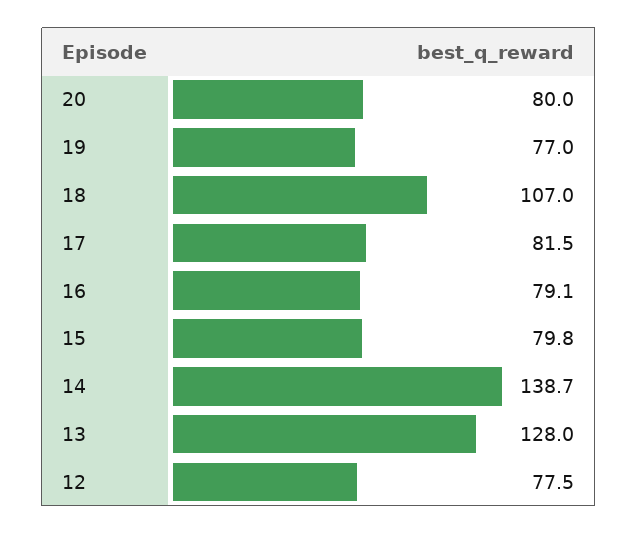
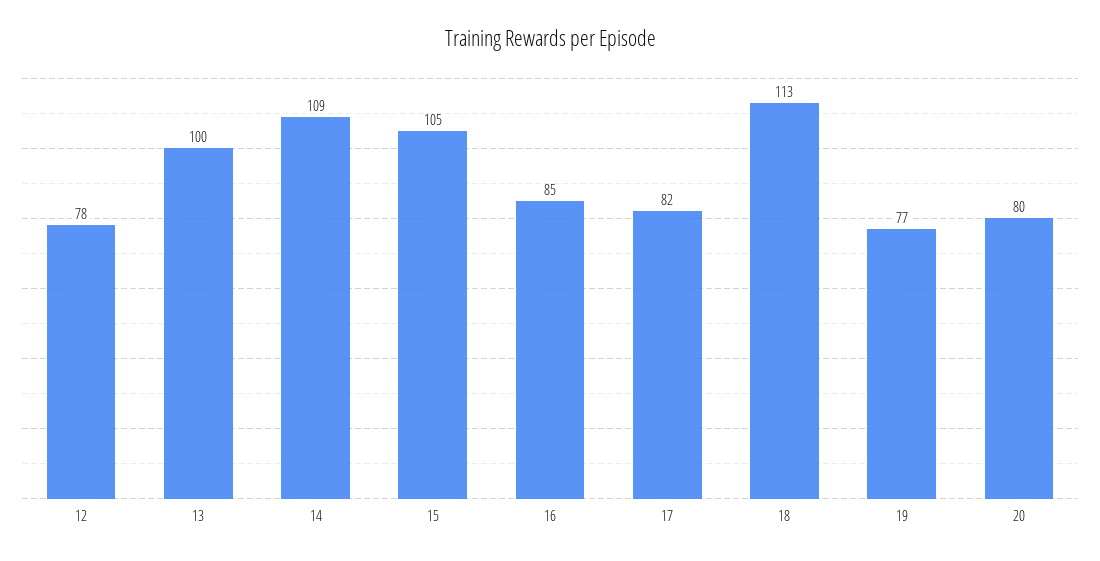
18: 107 -> 113
16: 79.1 -> 85
15: 79.8 -> 105
14: 138.7 -> 109
13: 128 -> 100

